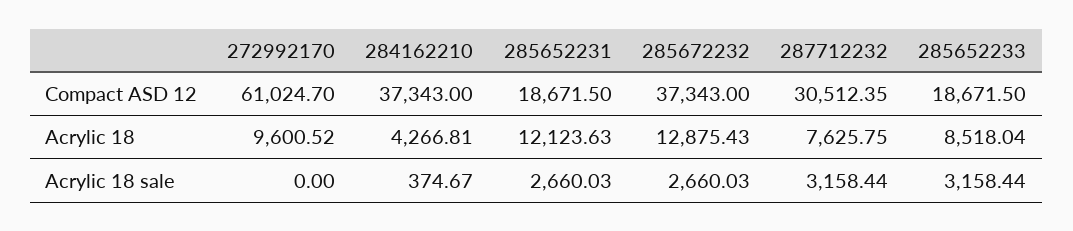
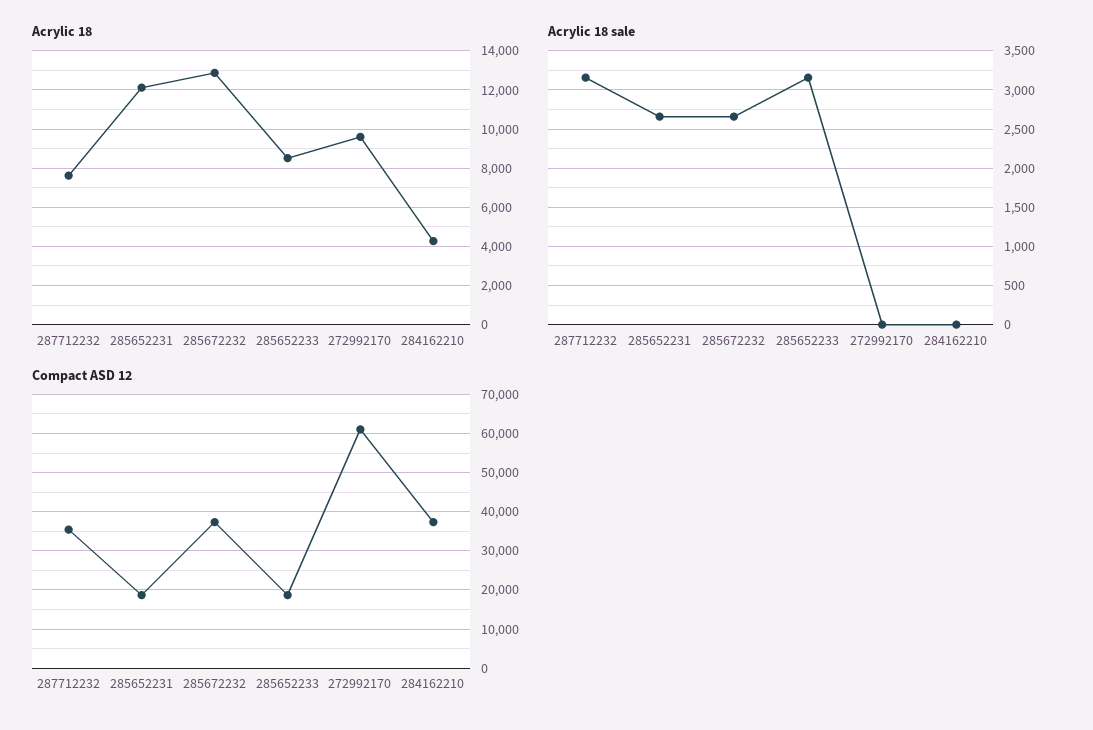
Compact ASD 12, 287712232: 30512.35 -> 36000
Acrylic 18 sale, 284162210: 374.67 -> 0

